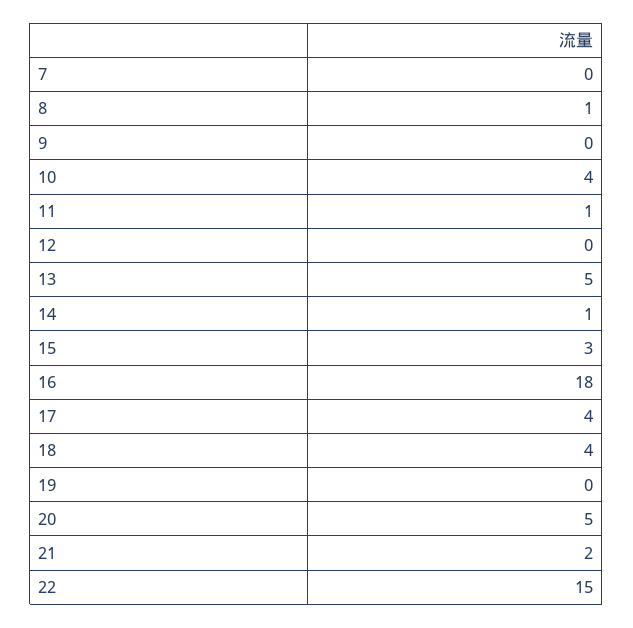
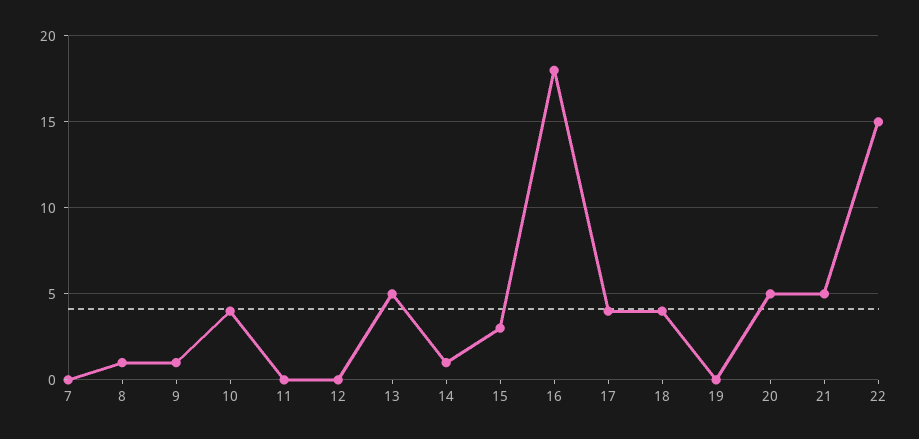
9: 0 -> 1
11: 1 -> 0
21: 2 -> 5

